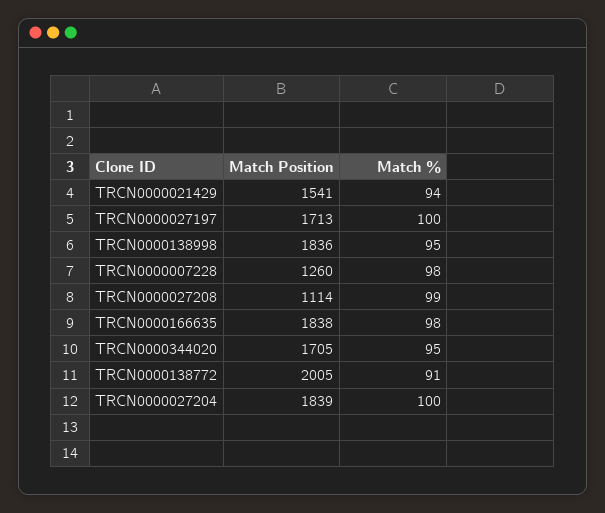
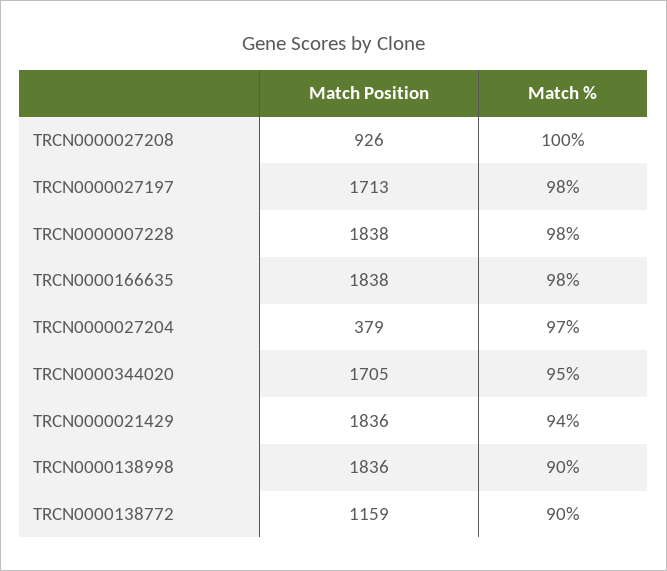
Match Position, TRCN0000021429: 1541 -> 1836
Match %, TRCN0000027197: 100 -> 98
Match %, TRCN0000138998: 95 -> 90
Match Position, TRCN0000007228: 1260 -> 1838
Match Position, TRCN0000027208: 1114 -> 926
Match %, TRCN0000027208: 99 -> 100
Match Position, TRCN0000138772: 2005 -> 1159
Match %, TRCN0000138772: 91 -> 90
Match Position, TRCN0000027204: 1839 -> 379
Match %, TRCN0000027204: 100 -> 97

